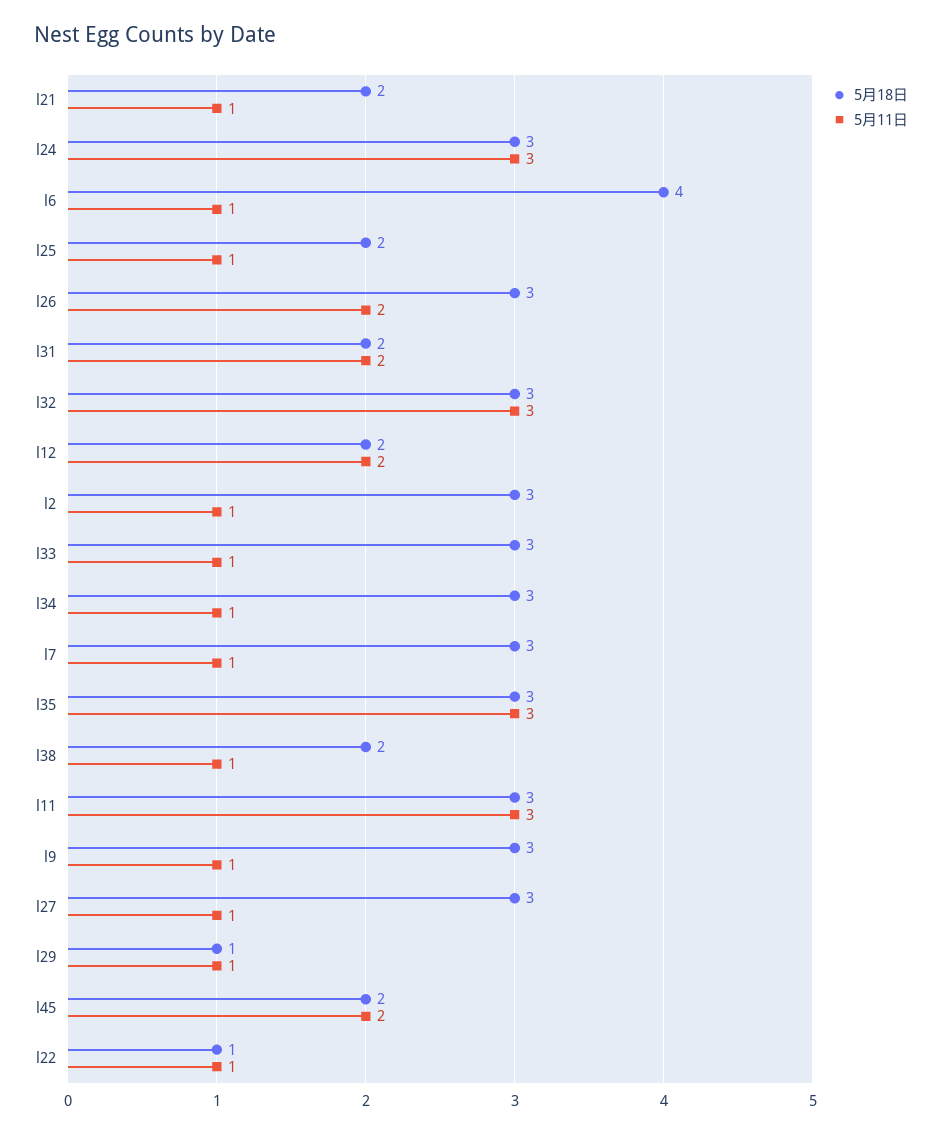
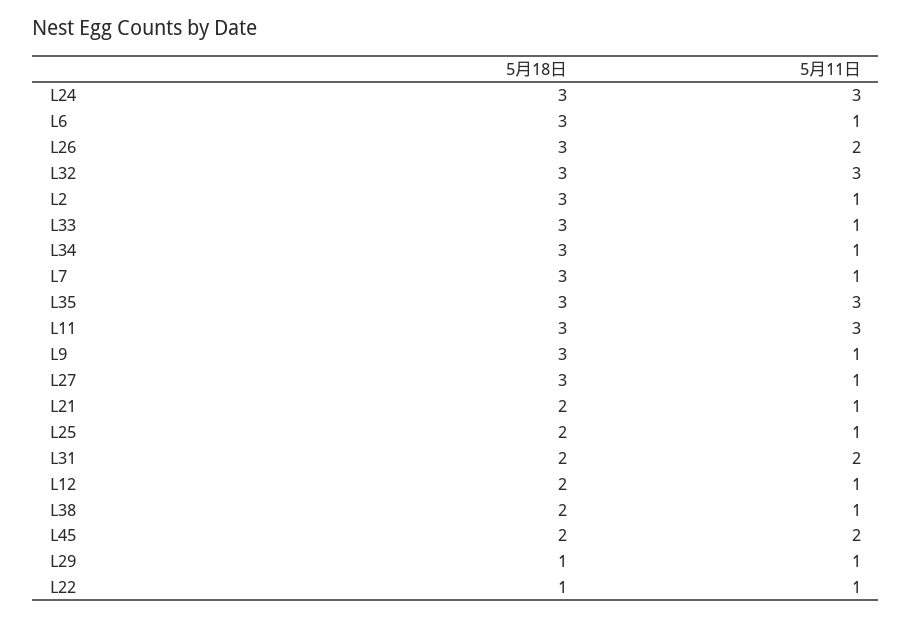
5月18日, l6: 4 -> 3
5月11日, l12: 2 -> 1

